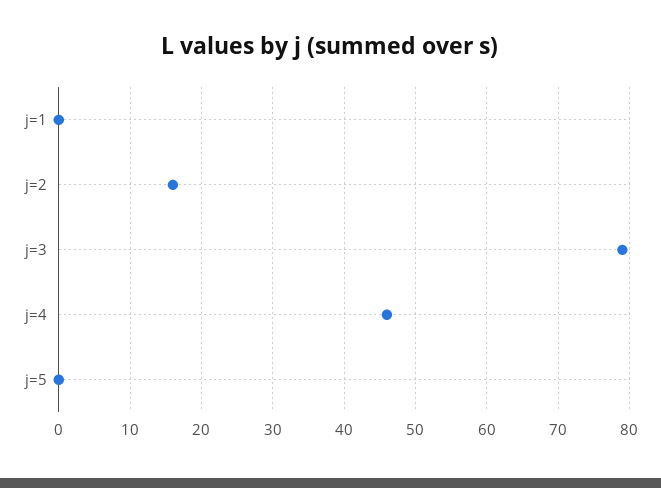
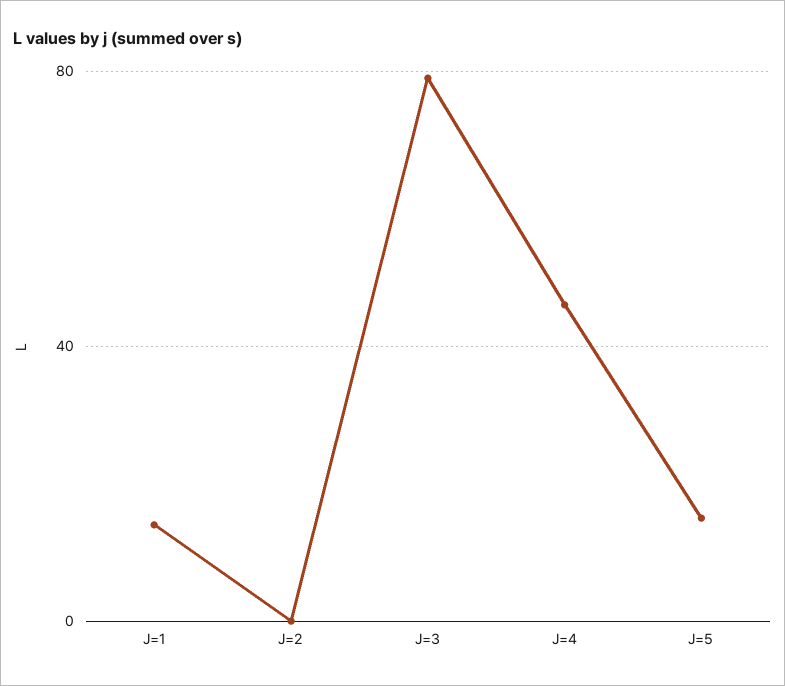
j=1: 0 -> 15
j=2: 16 -> 0
j=5: 0 -> 15

